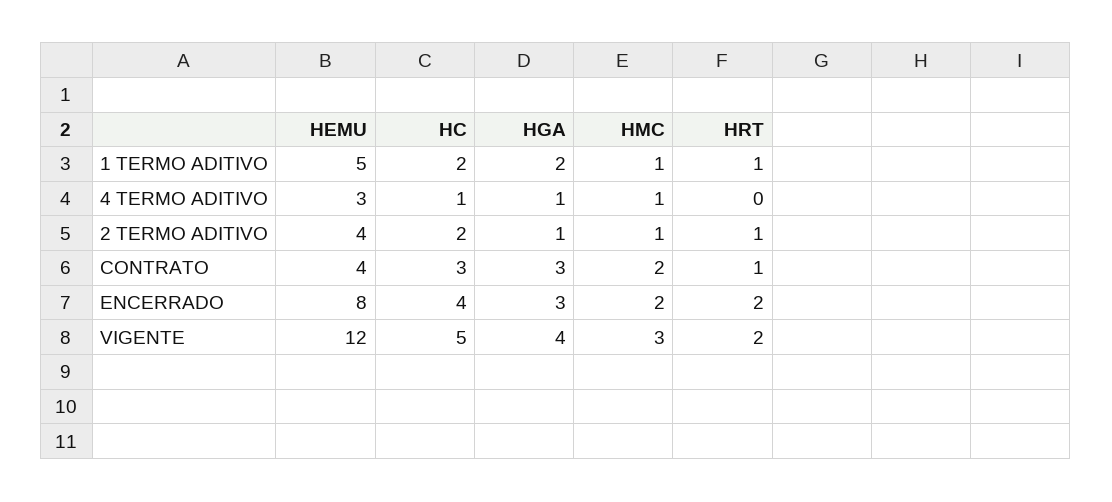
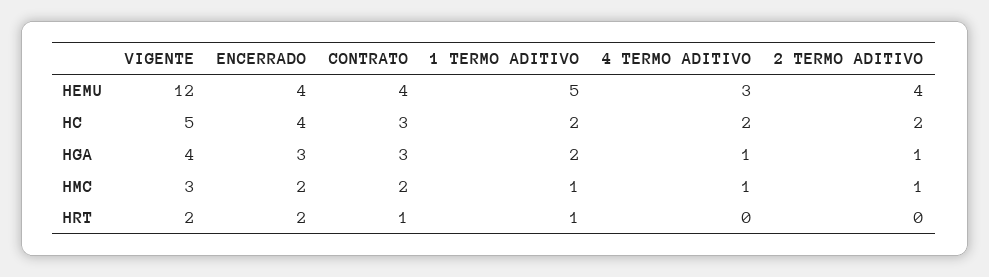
HC, 4 TERMO ADITIVO: 1 -> 2
HRT, 2 TERMO ADITIVO: 1 -> 0
HEMU, ENCERRADO: 8 -> 4

